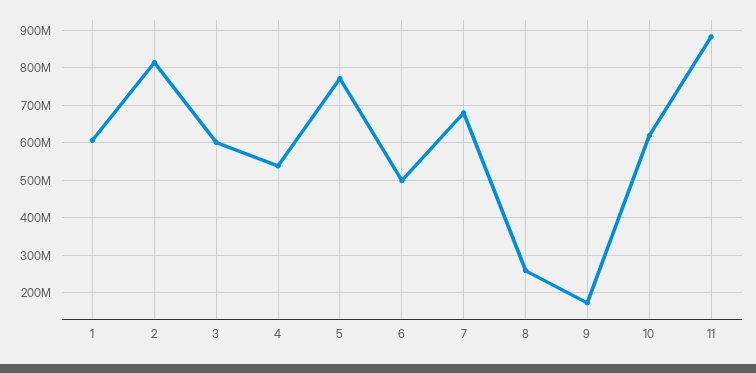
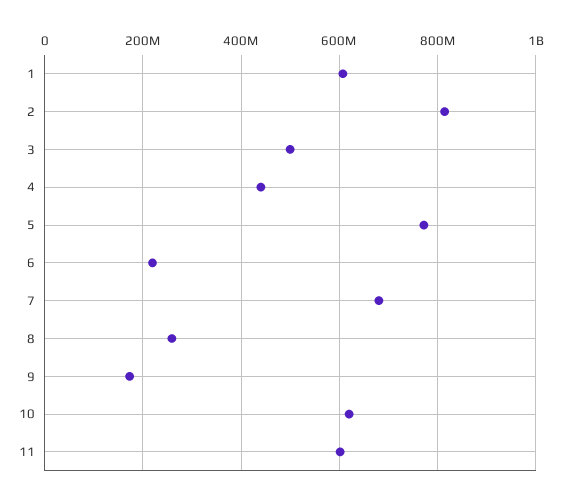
3: 600000000 -> 500000000
4: 540000000 -> 440000000
6: 500000000 -> 220000000
11: 880000000 -> 600000000

